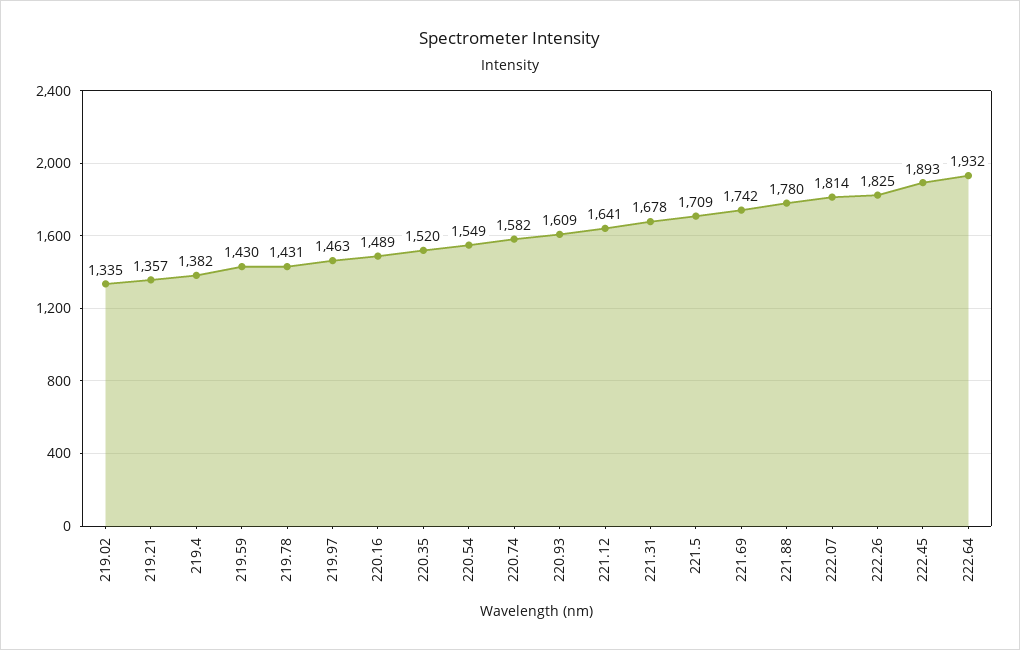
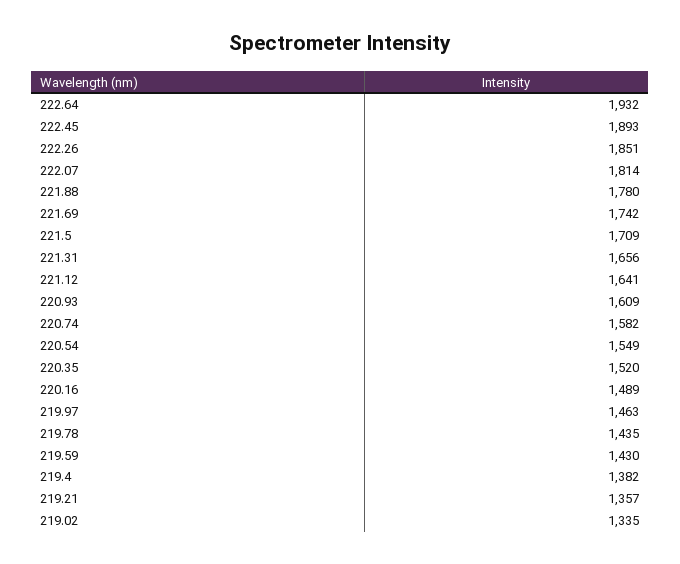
219.78: 1431 -> 1435
221.31: 1678 -> 1656
222.26: 1825 -> 1851

